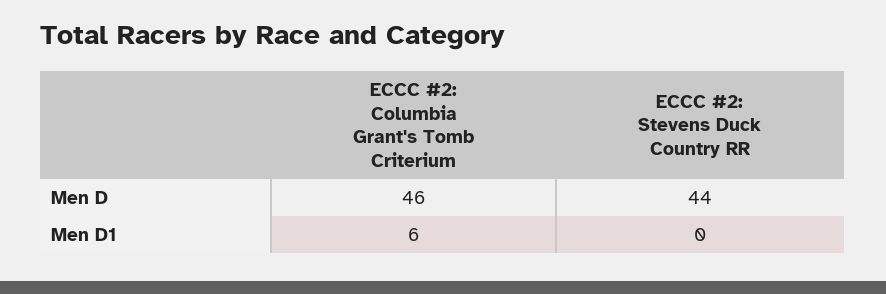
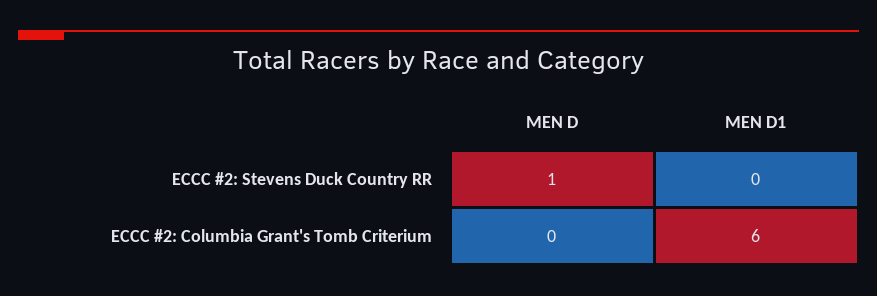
ECCC #2: Columbia Grant's Tomb Criterium, Men D: 46 -> 0
ECCC #2: Stevens Duck Country RR, Men D: 44 -> 1

